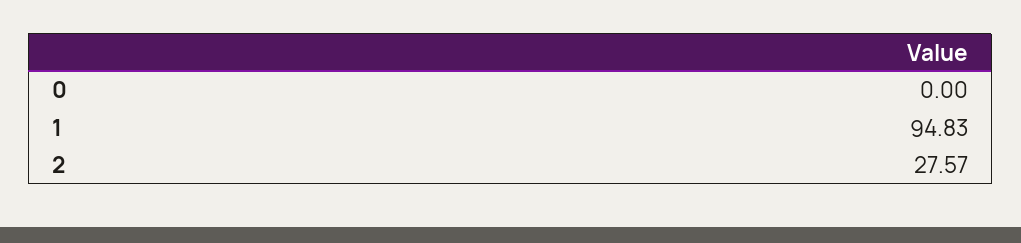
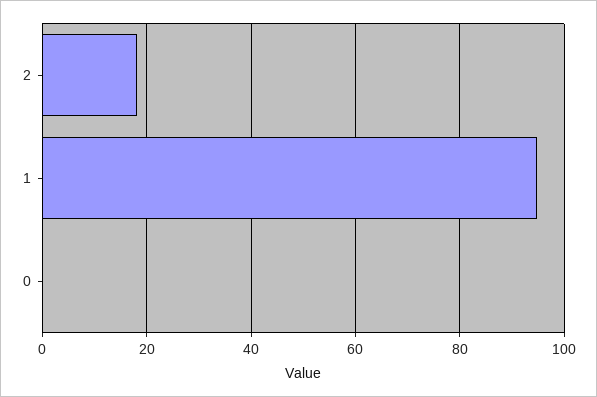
2: 27.57 -> 18

